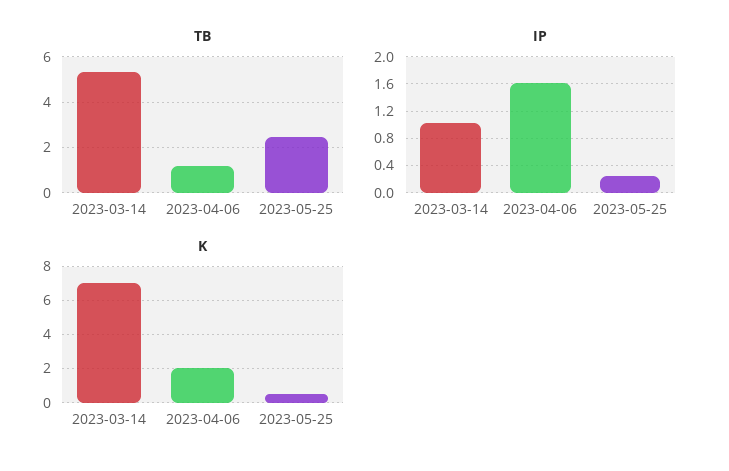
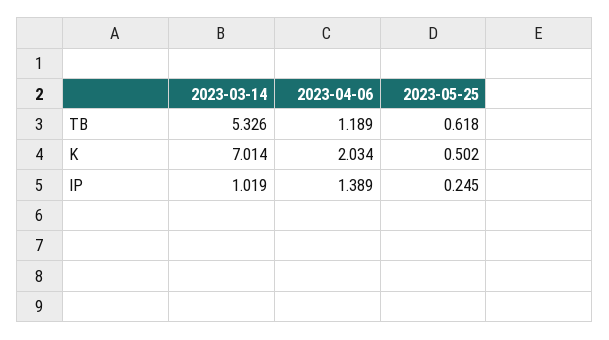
TB, 2023-05-25: 2.5 -> 0.618
IP, 2023-04-06: 1.6 -> 1.389

